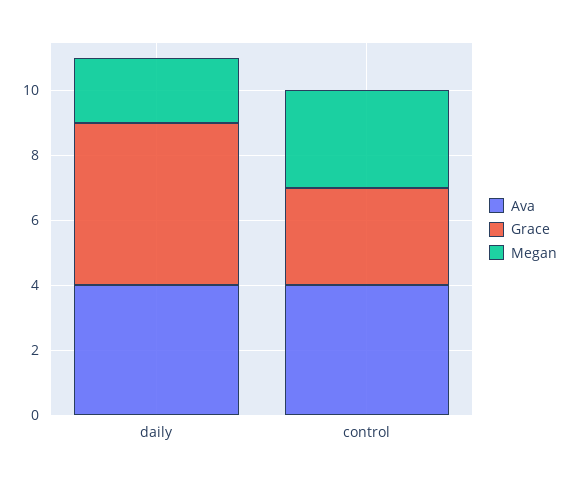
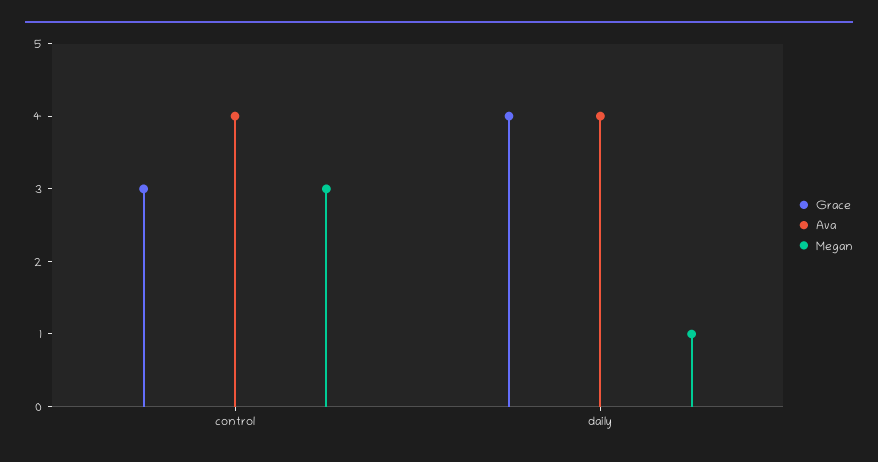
Grace, daily: 5 -> 4
Megan, daily: 2 -> 1

